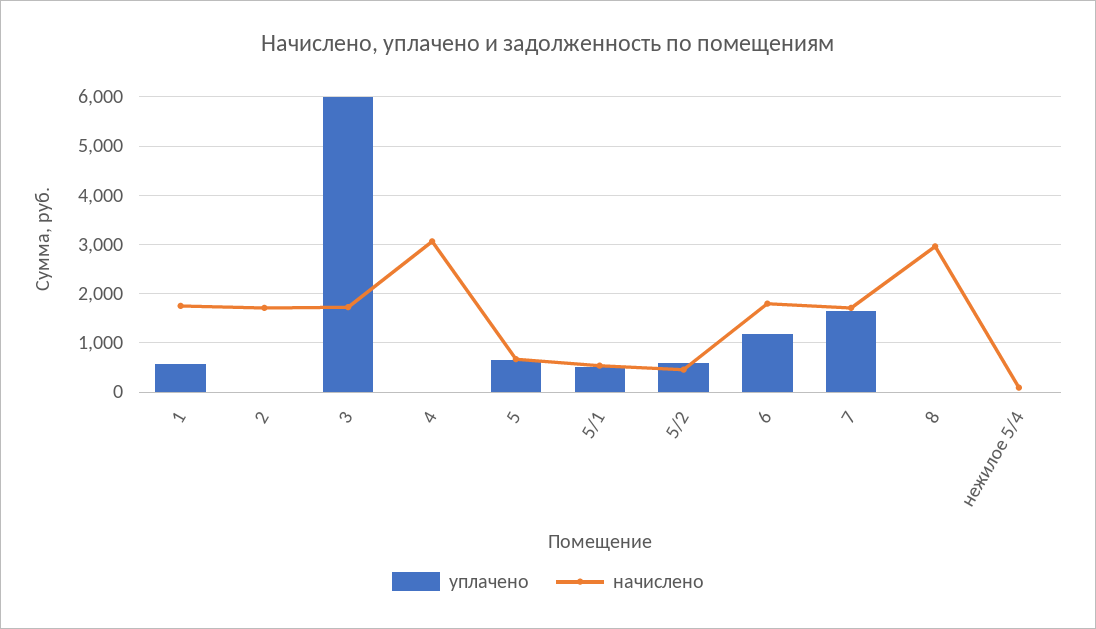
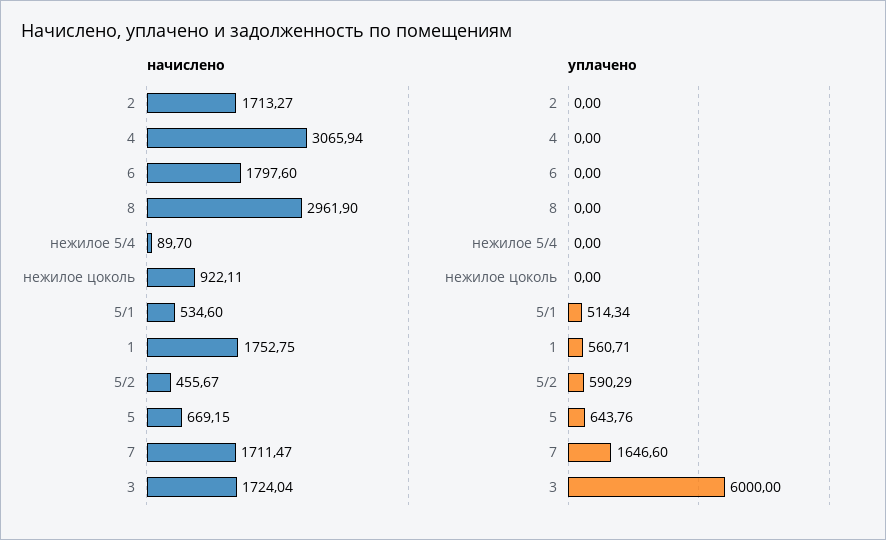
уплачено, 6: 1200 -> 0
начислено, нежилое цоколь: none -> 922.11
уплачено, нежилое цоколь: none -> 0

